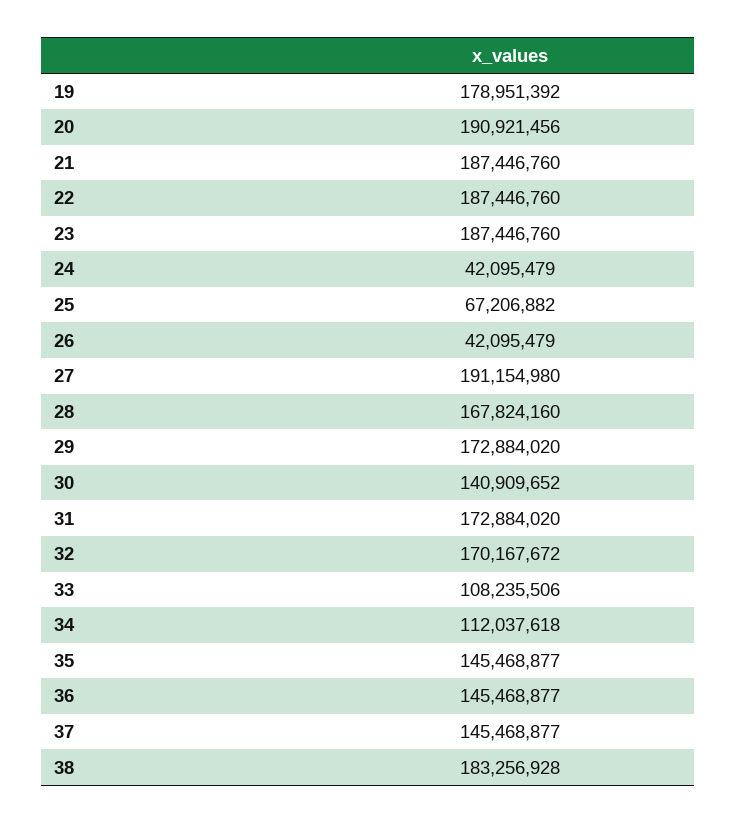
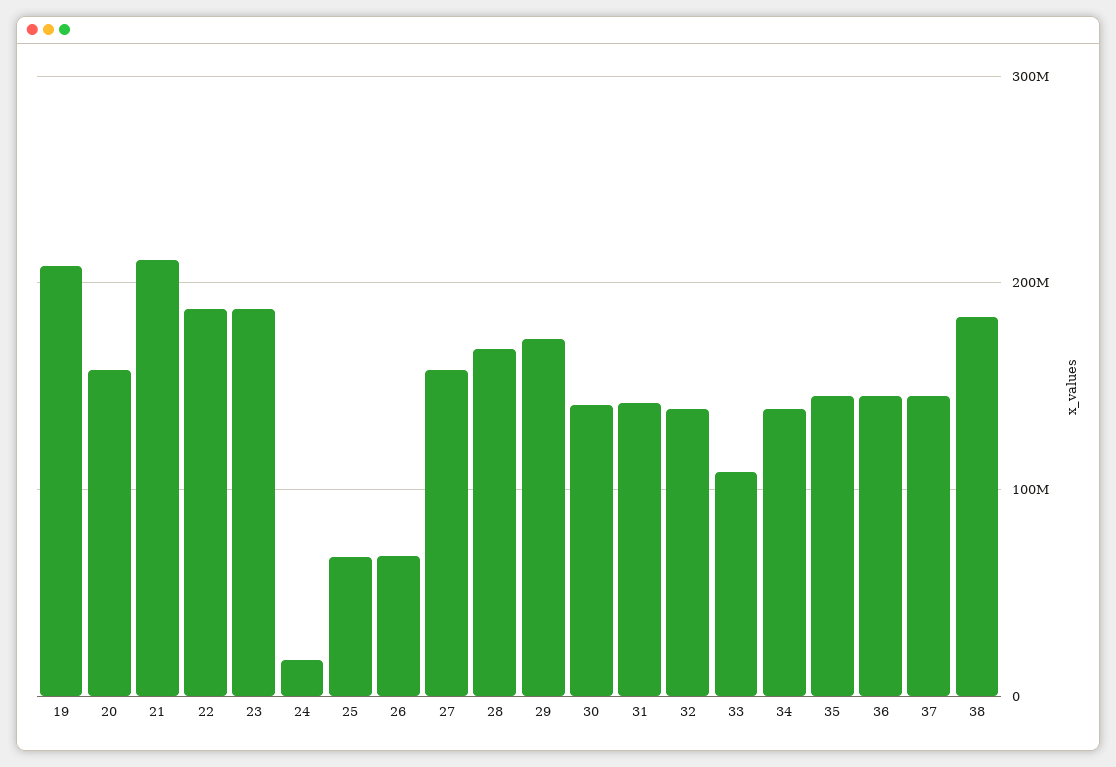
19: 178951392 -> 210000000
20: 190921456 -> 160000000
21: 187446760 -> 210000000
24: 42095479 -> 20000000
26: 42095479 -> 70000000
27: 191154980 -> 160000000
31: 172884020 -> 140000000
32: 170167672 -> 140000000
34: 112037618 -> 140000000

